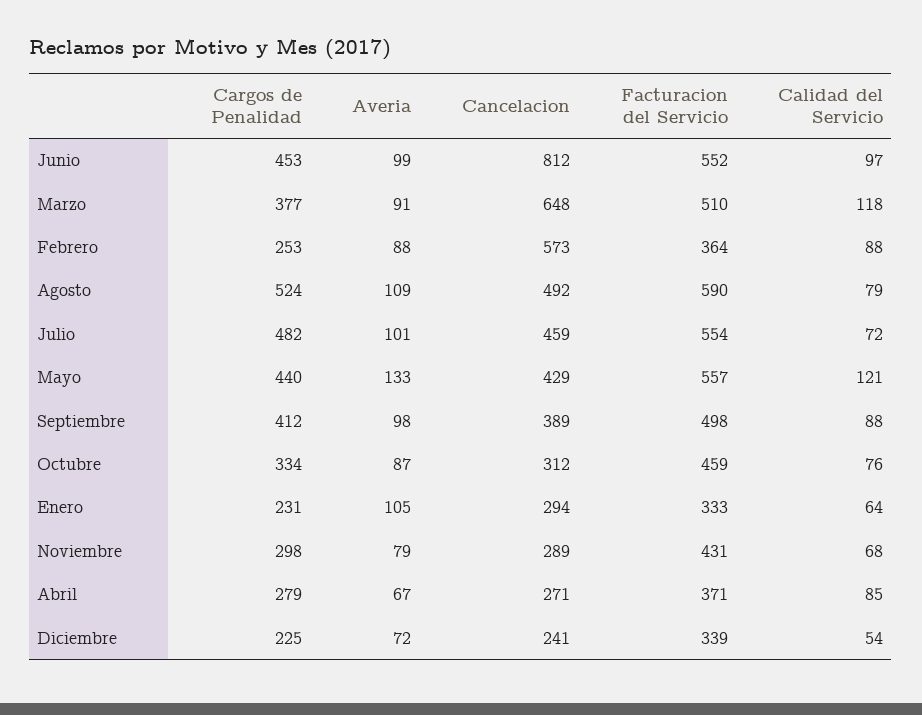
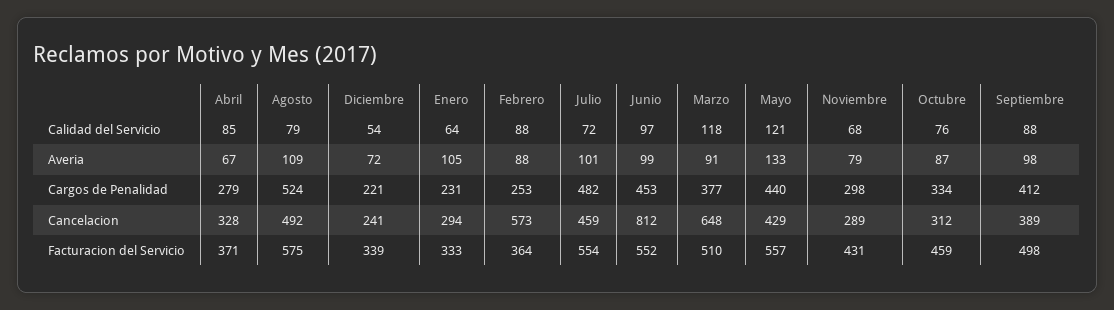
Facturacion del Servicio, Agosto: 590 -> 575
Cancelacion, Abril: 271 -> 328
Cargos de Penalidad, Diciembre: 225 -> 221

